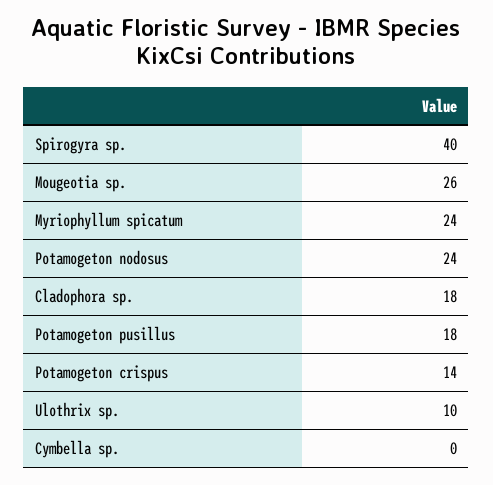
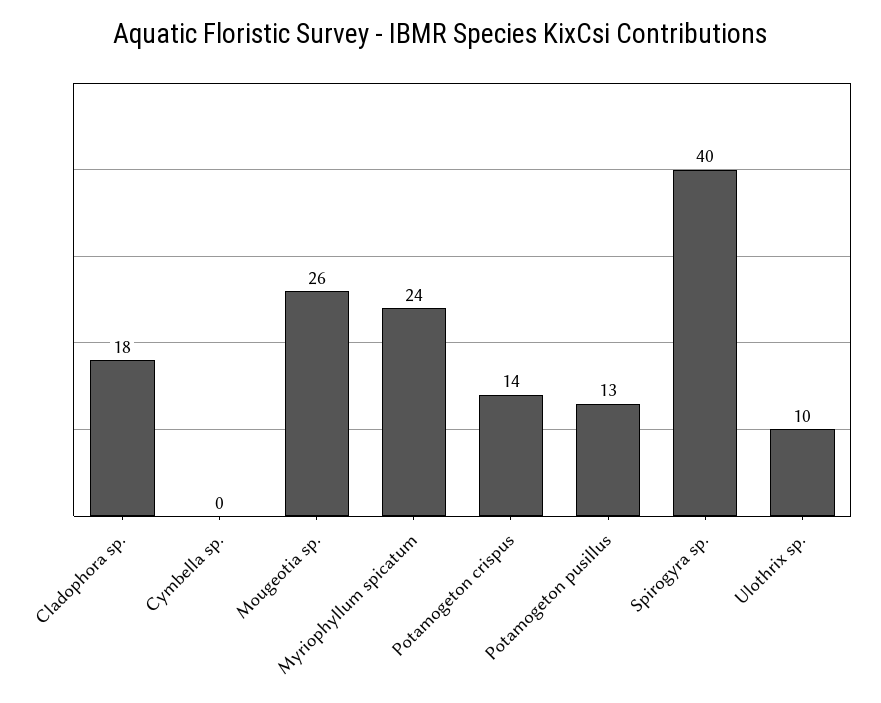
Potamogeton nodosus: 24 -> none
Potamogeton pusillus: 18 -> 13

